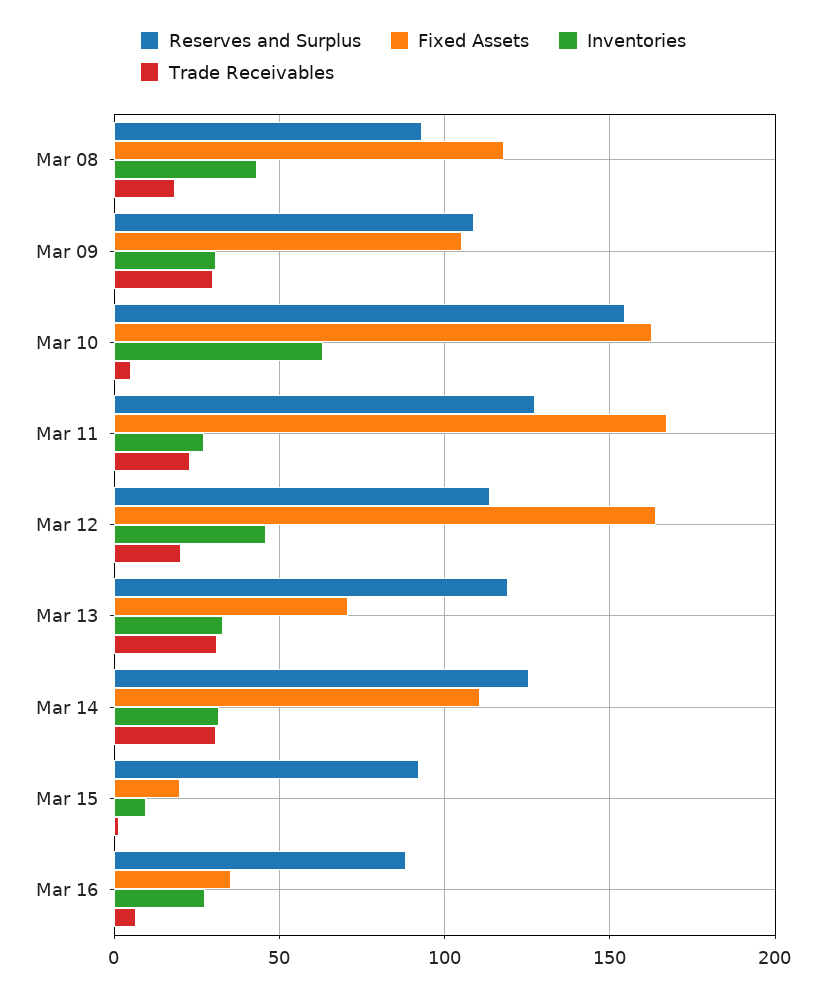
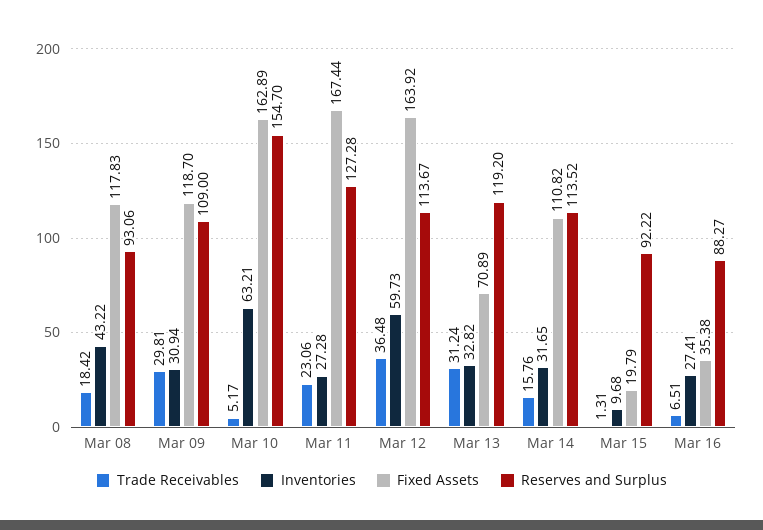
Fixed Assets, Mar 09: 105 -> 118.7
Inventories, Mar 12: 45 -> 59.73
Trade Receivables, Mar 12: 20 -> 36.48
Reserves and Surplus, Mar 14: 125 -> 113.52
Trade Receivables, Mar 14: 30 -> 15.76

